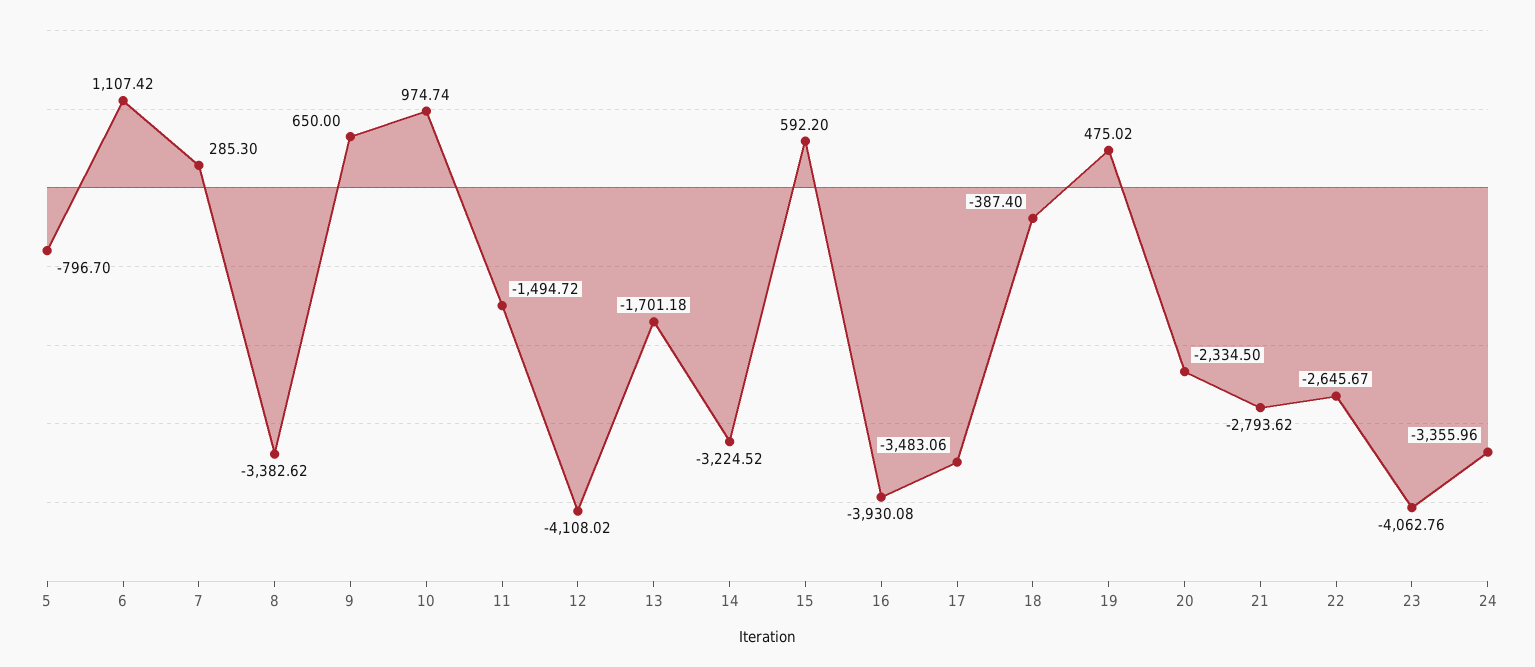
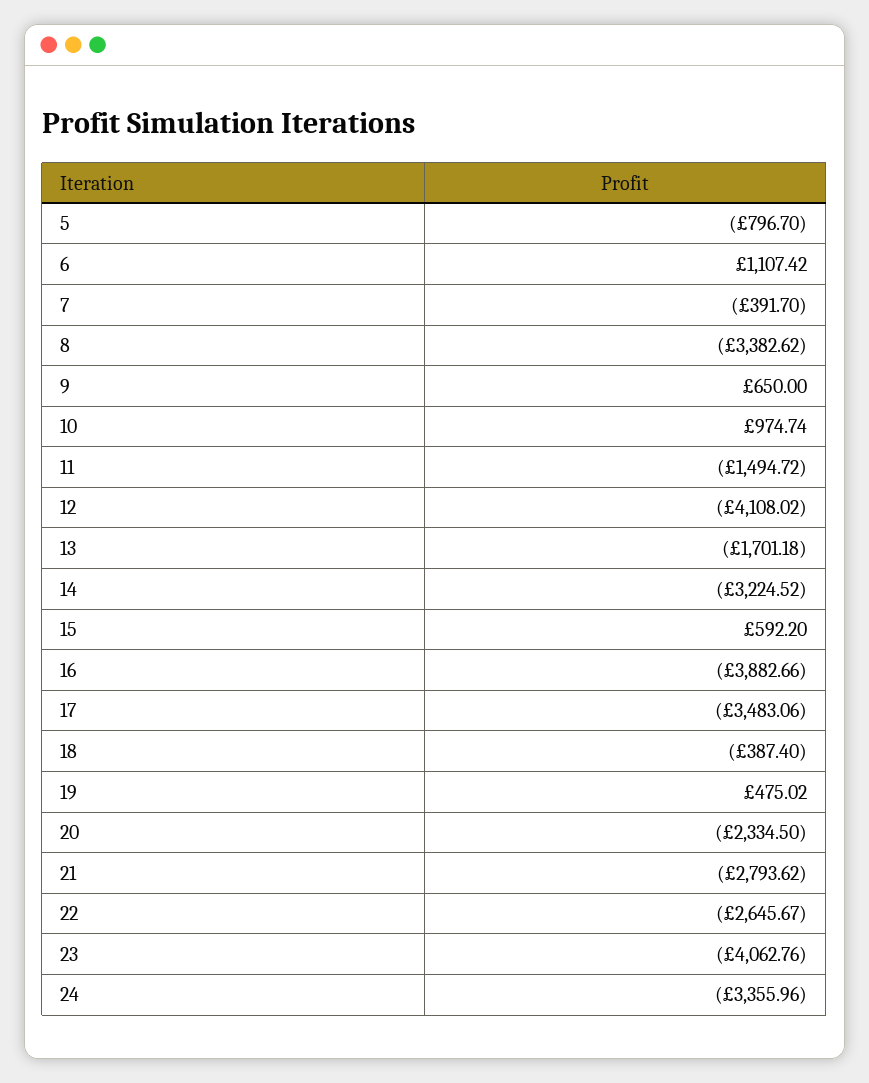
7: 285.3 -> -391.7
16: -3930.08 -> -3882.66

